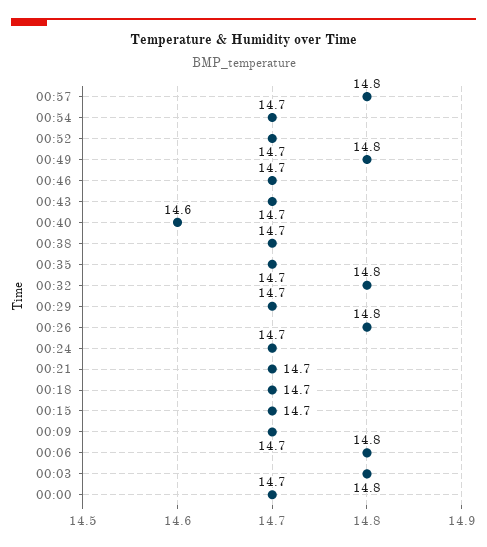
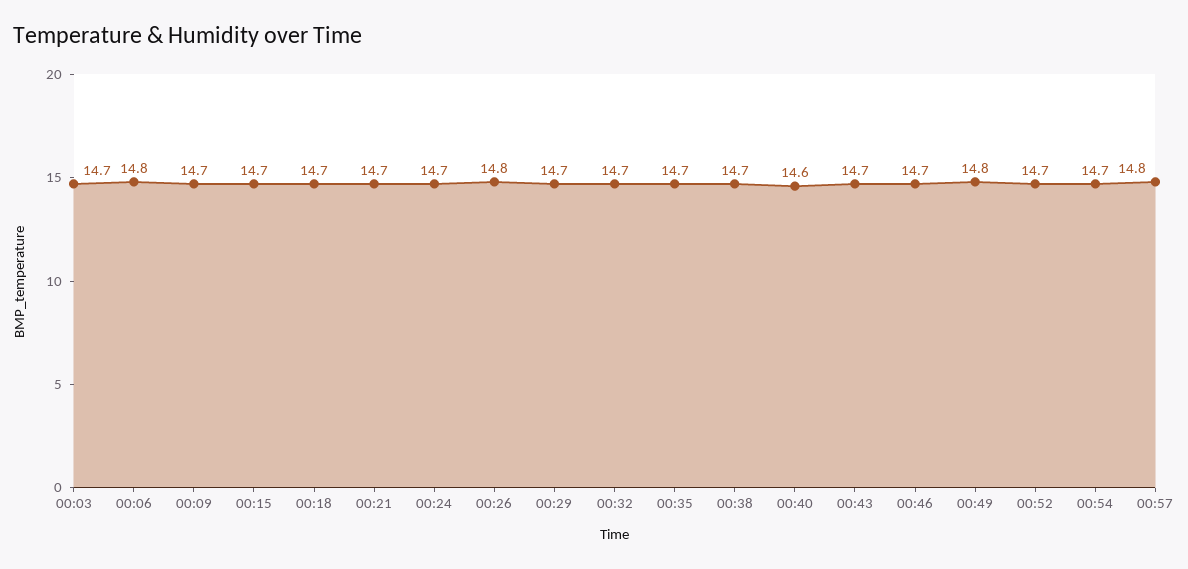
00:32: 14.8 -> 14.7
00:03: 14.8 -> 14.7
00:00: 14.7 -> none

